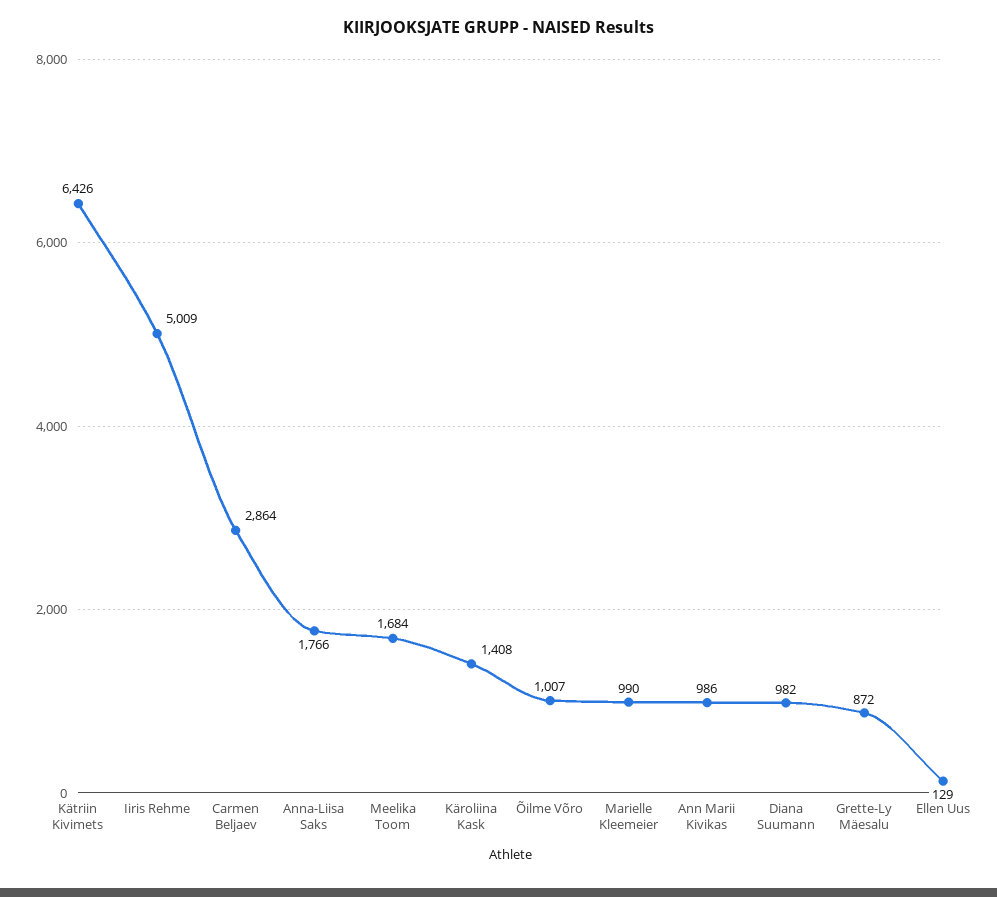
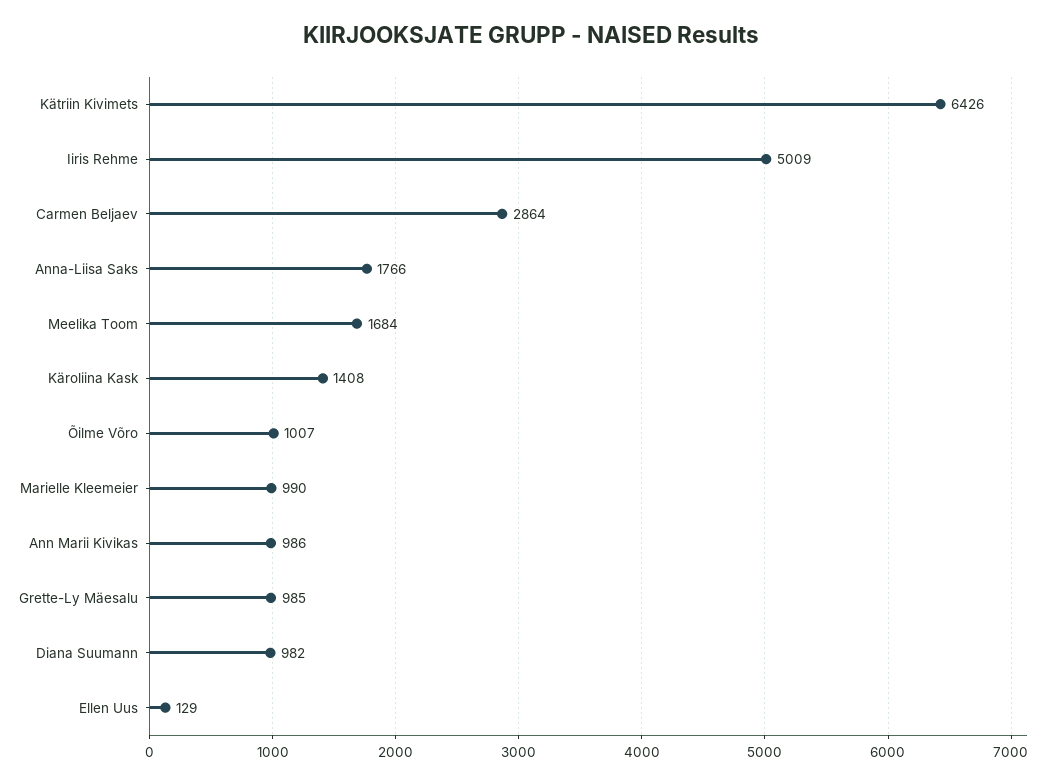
Grette-Ly Mäesalu: 872 -> 985

